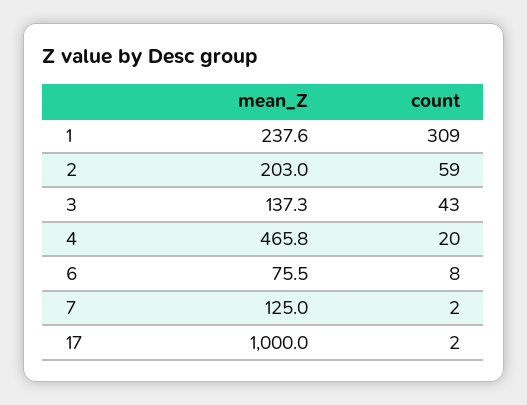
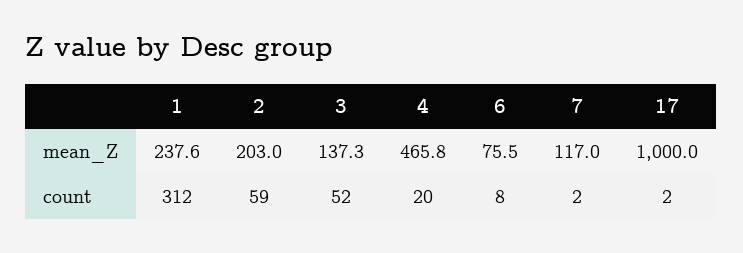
count, 1: 309 -> 312
count, 3: 43 -> 52
mean_Z, 7: 125 -> 117

